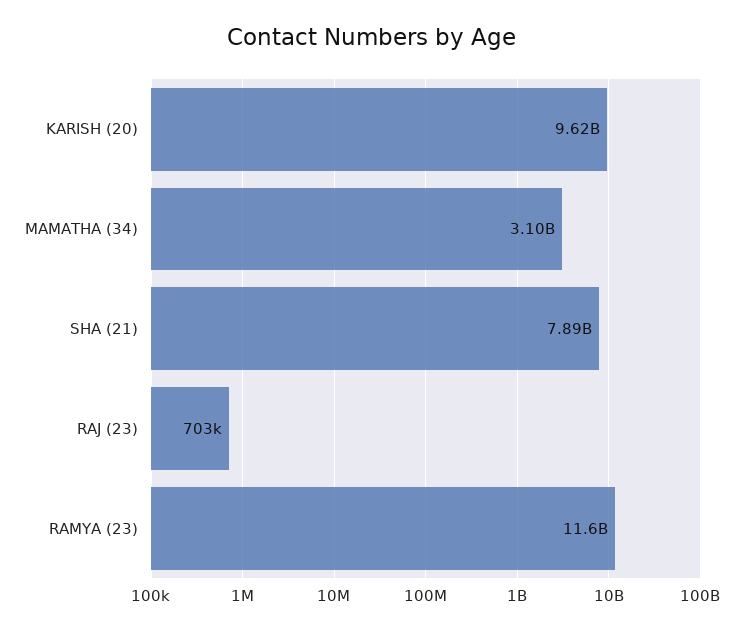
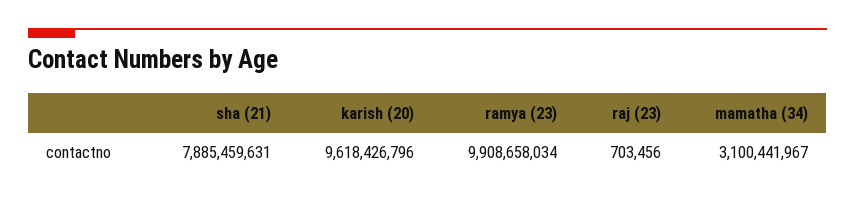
RAMYA (23): 11600000000 -> 9908658034

